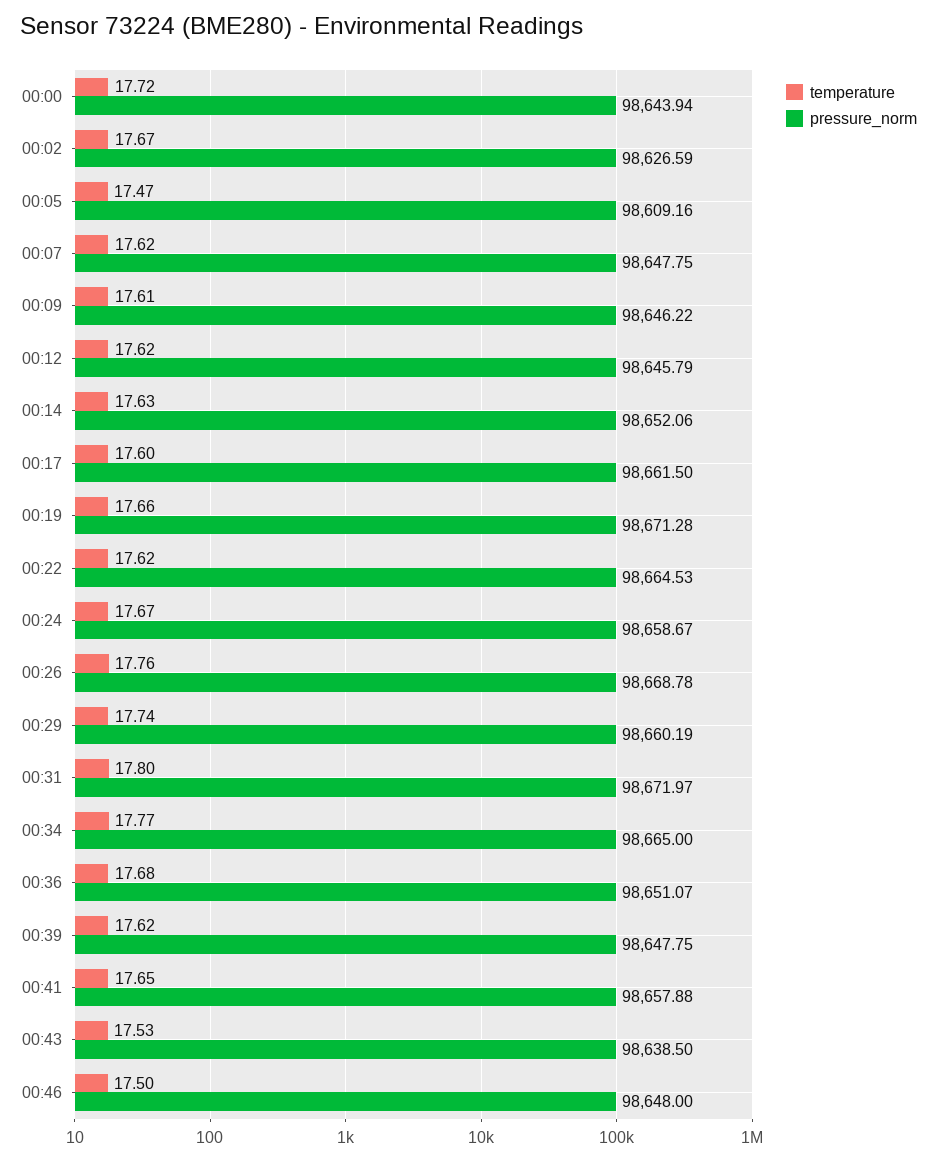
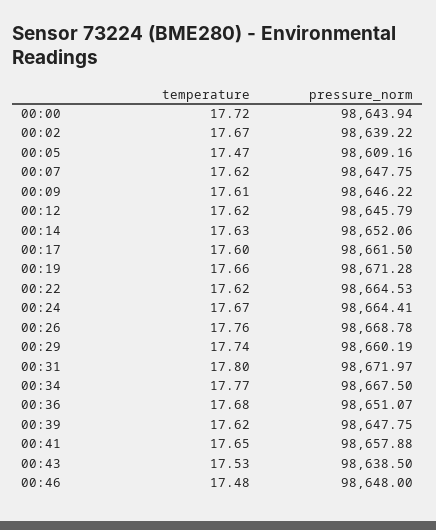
pressure_norm, 00:02: 98626.59 -> 98639.22
pressure_norm, 00:24: 98658.67 -> 98664.41
pressure_norm, 00:34: 98665 -> 98667.5
temperature, 00:46: 17.5 -> 17.48

